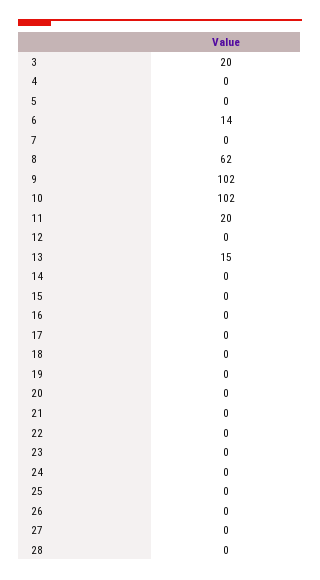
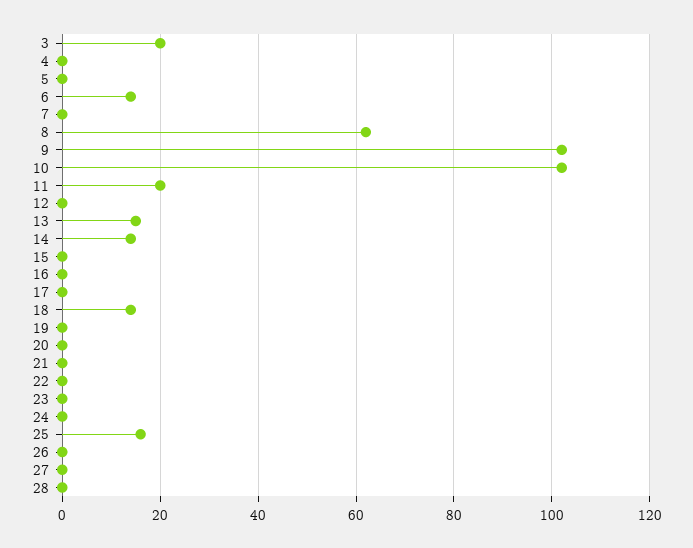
14: 0 -> 15
18: 0 -> 15
25: 0 -> 15

